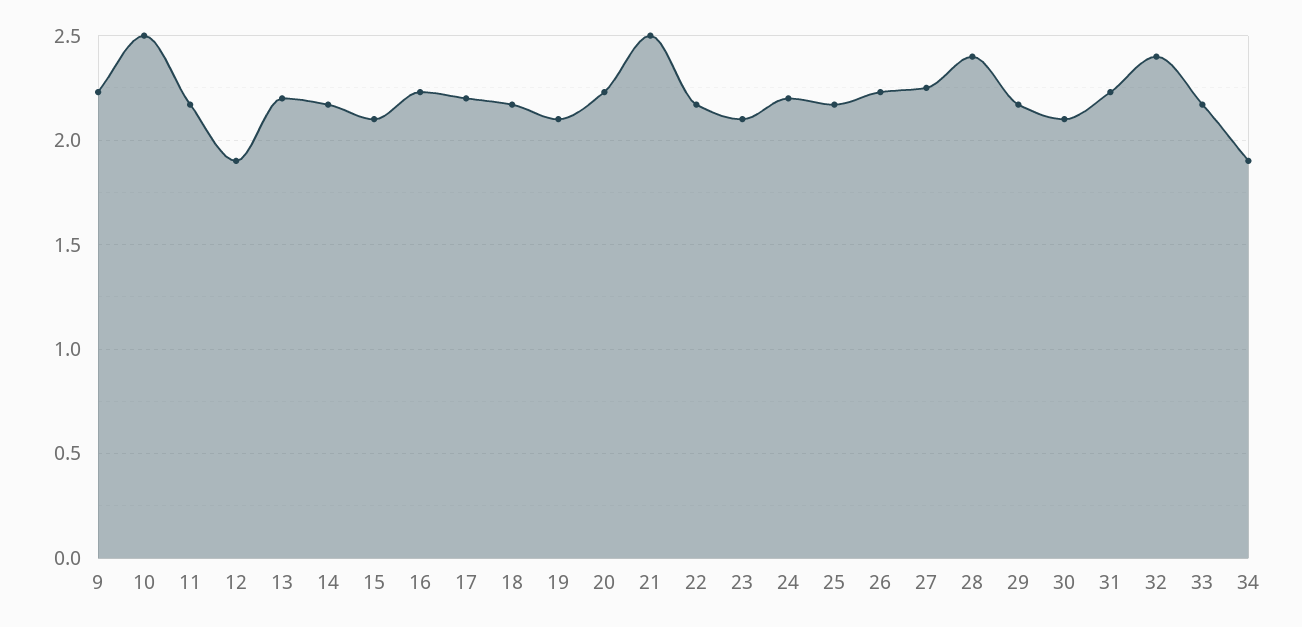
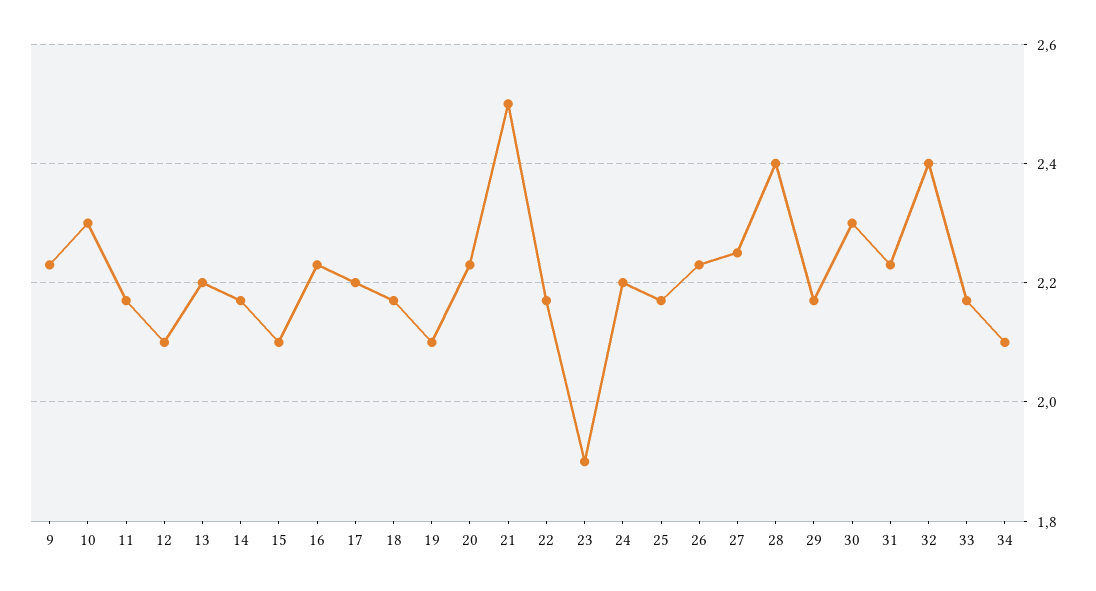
10: 2.5 -> 2.3
12: 1.9 -> 2.1
23: 2.1 -> 1.9
30: 2.1 -> 2.3
34: 1.9 -> 2.1

